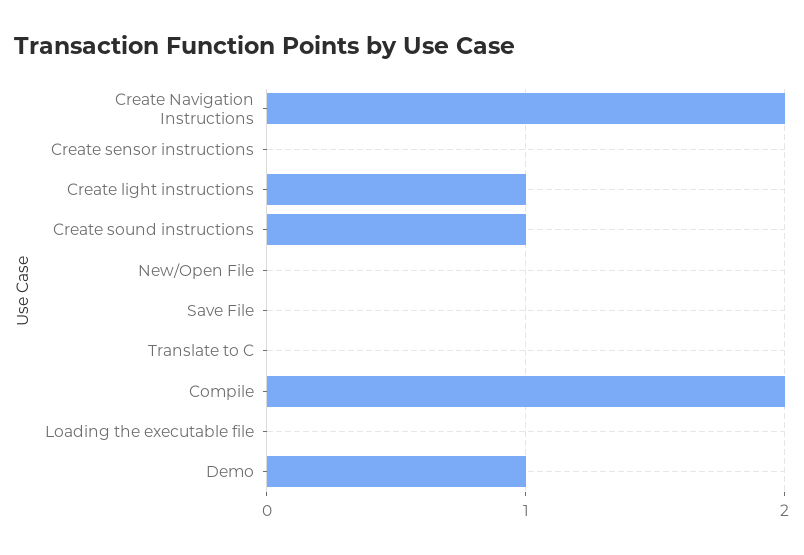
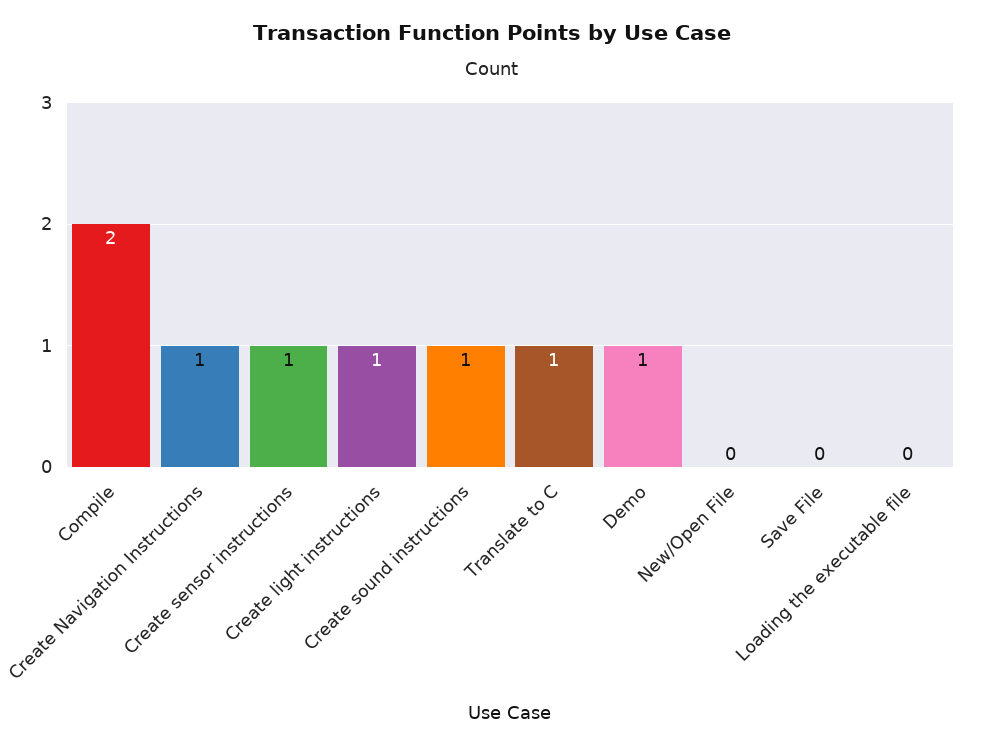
Create Navigation Instructions: 2 -> 1
Create sensor instructions: 0 -> 1
Translate to C: 0 -> 1

